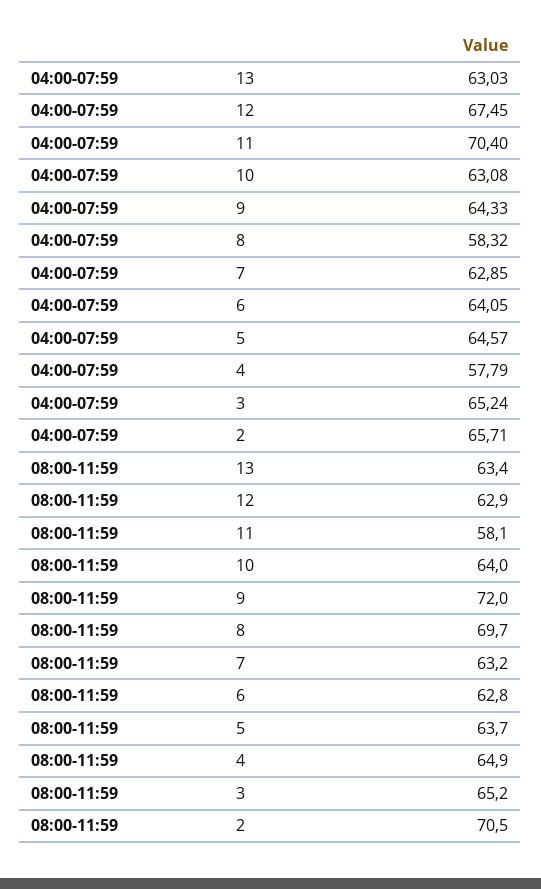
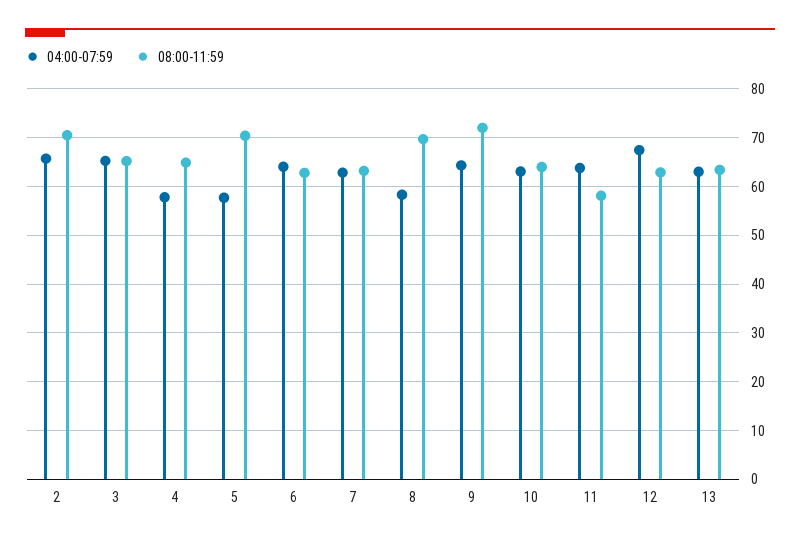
04:00-07:59, 11: 70.4 -> 64
04:00-07:59, 5: 64.57 -> 58
08:00-11:59, 5: 63.7 -> 70

